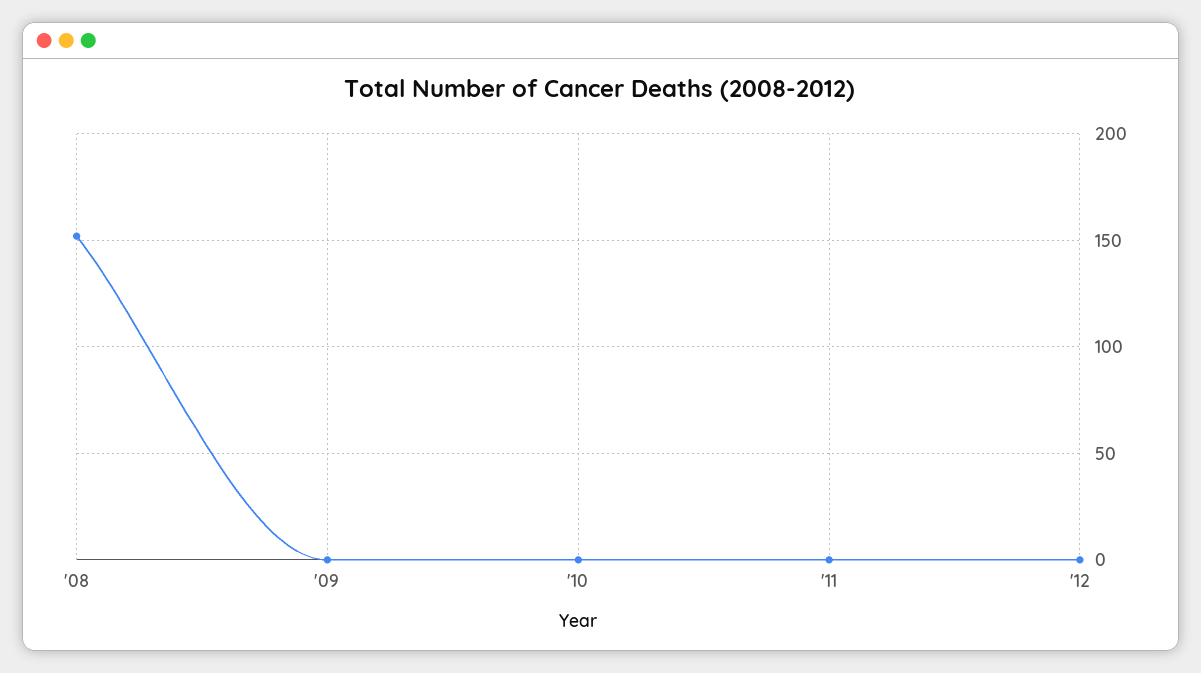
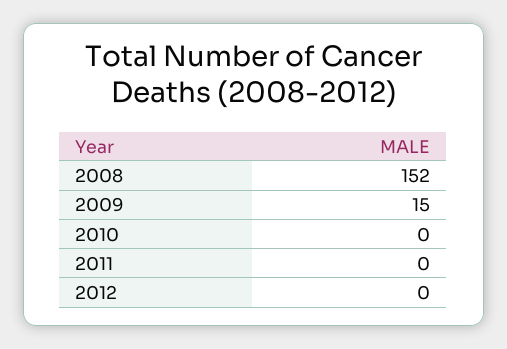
'09: 0 -> 15

